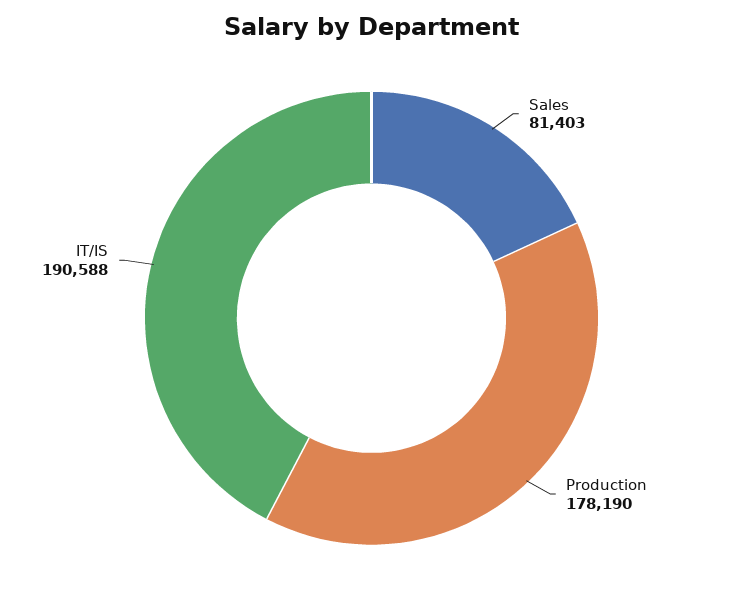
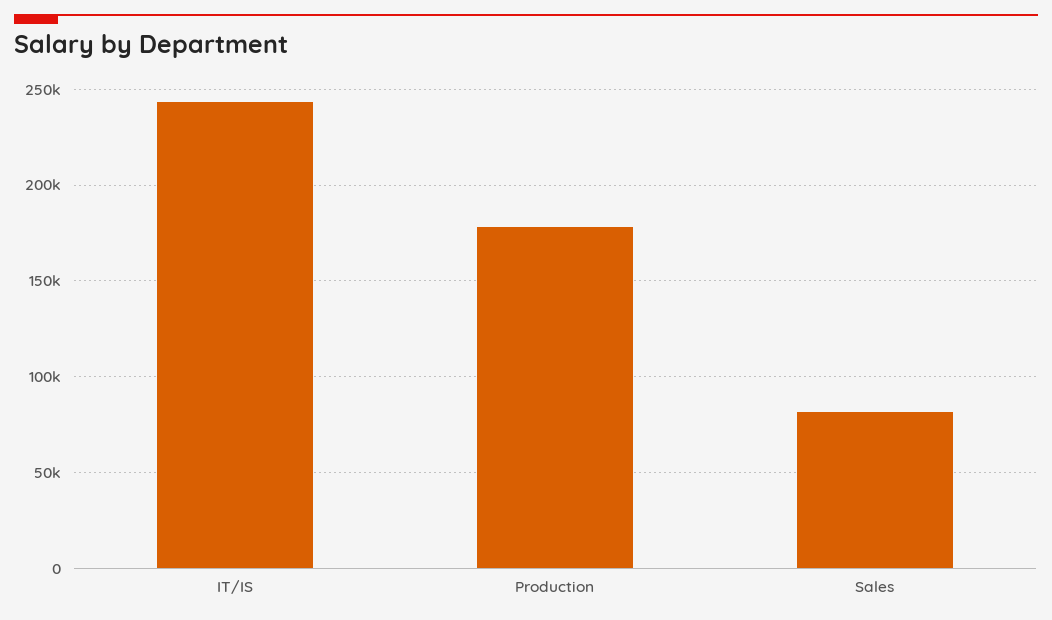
IT/IS: 190588 -> 245000

